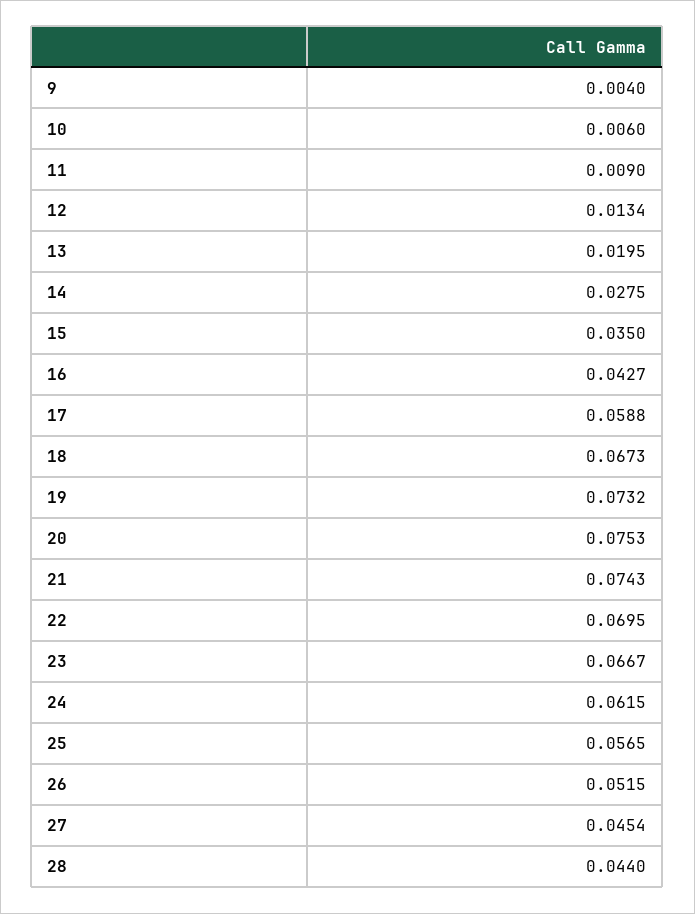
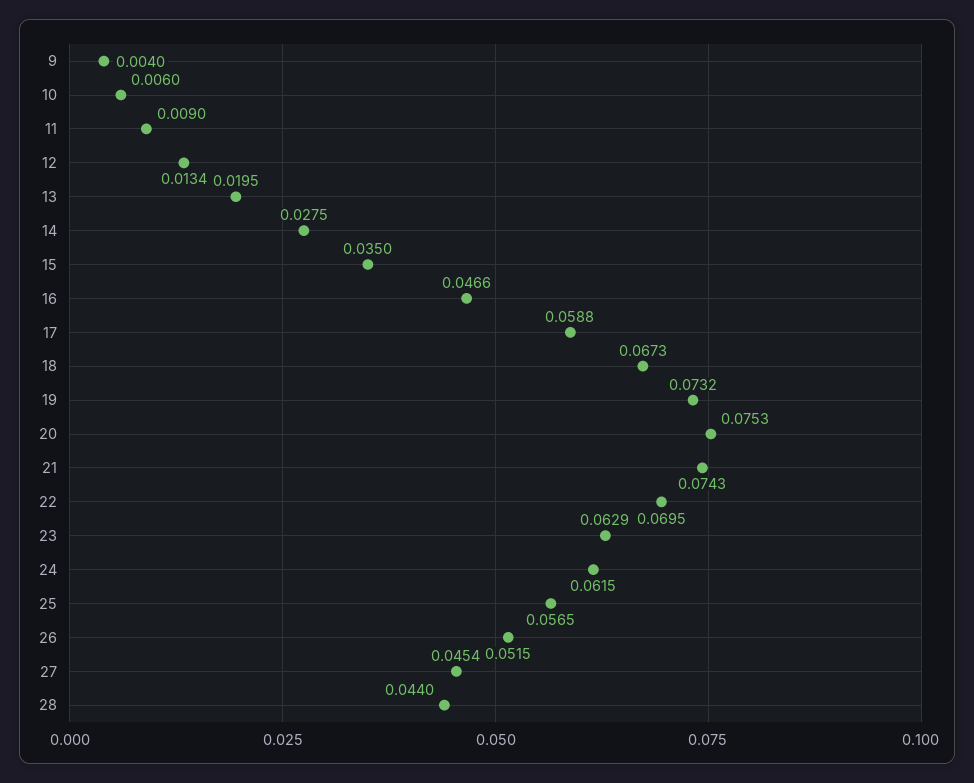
16: 0.0427 -> 0.0466
23: 0.0667 -> 0.0629

